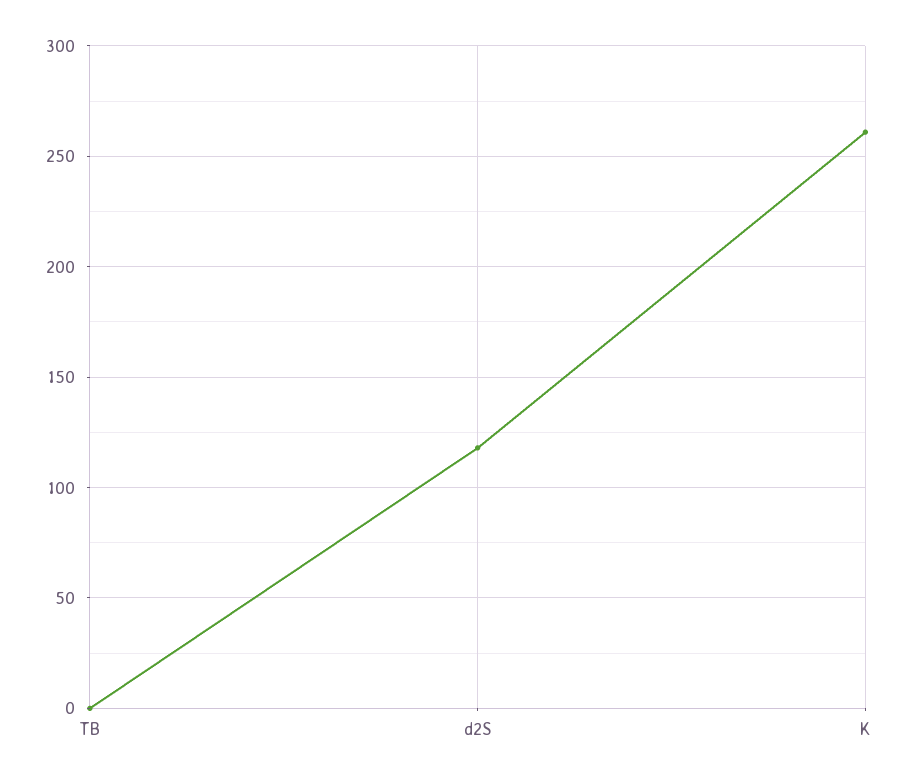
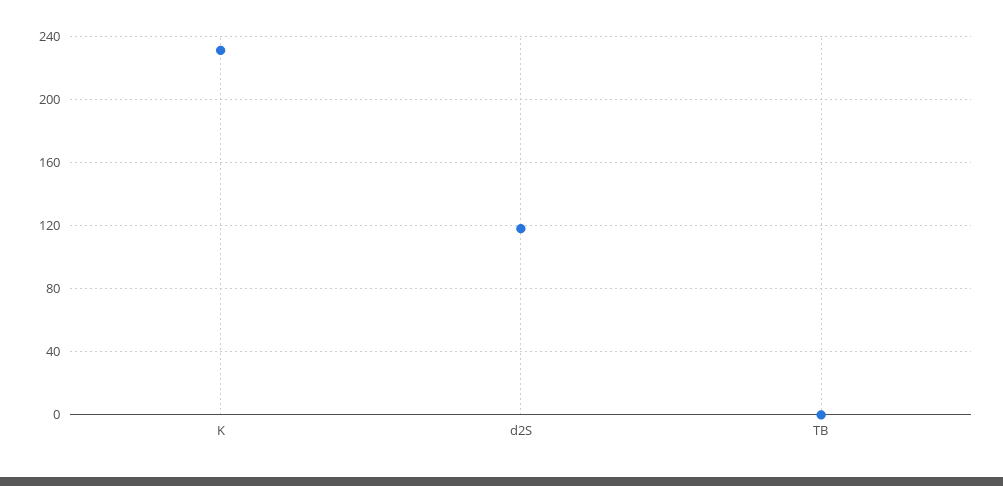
K: 260 -> 230

